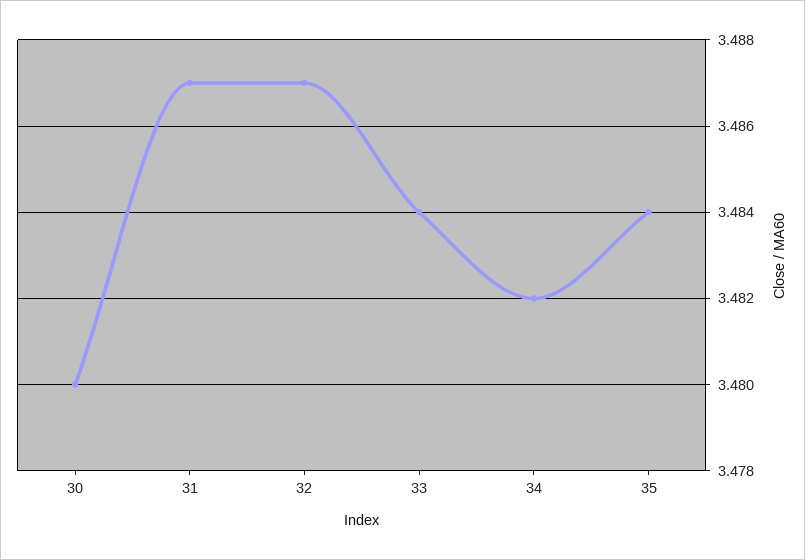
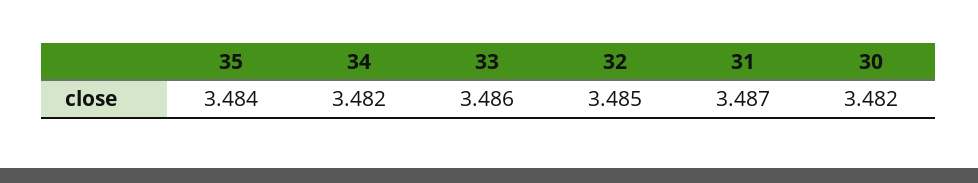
30: 3.48 -> 3.482
32: 3.487 -> 3.485
33: 3.484 -> 3.486

